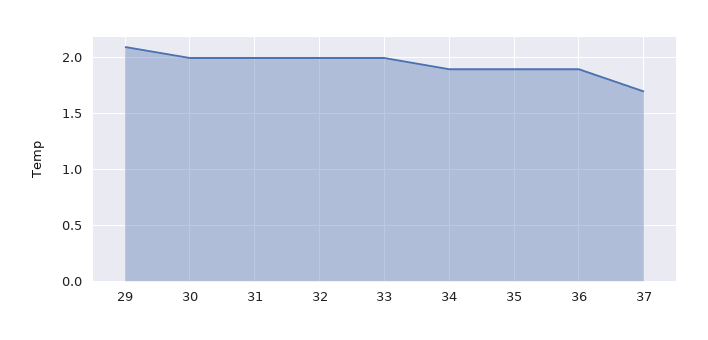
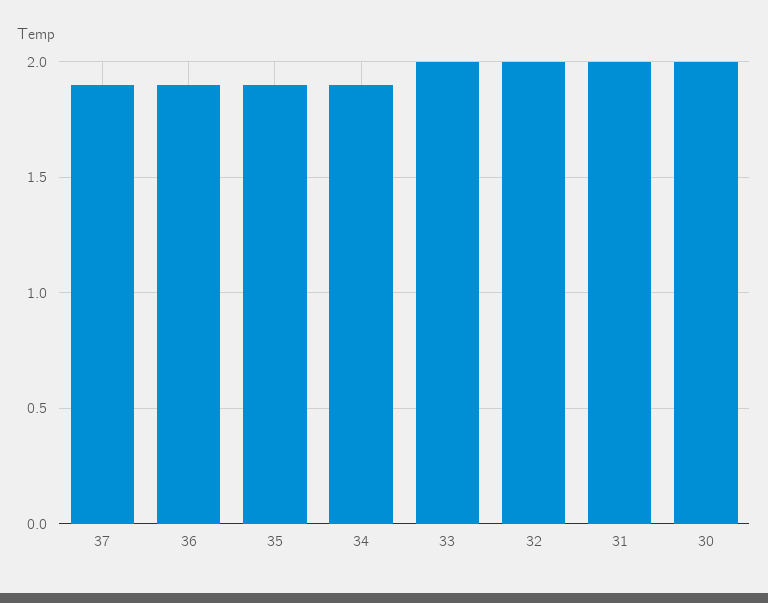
29: 2.1 -> none
37: 1.7 -> 1.9

